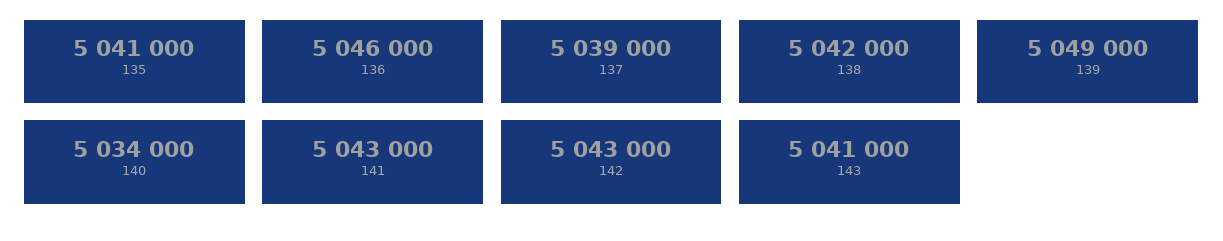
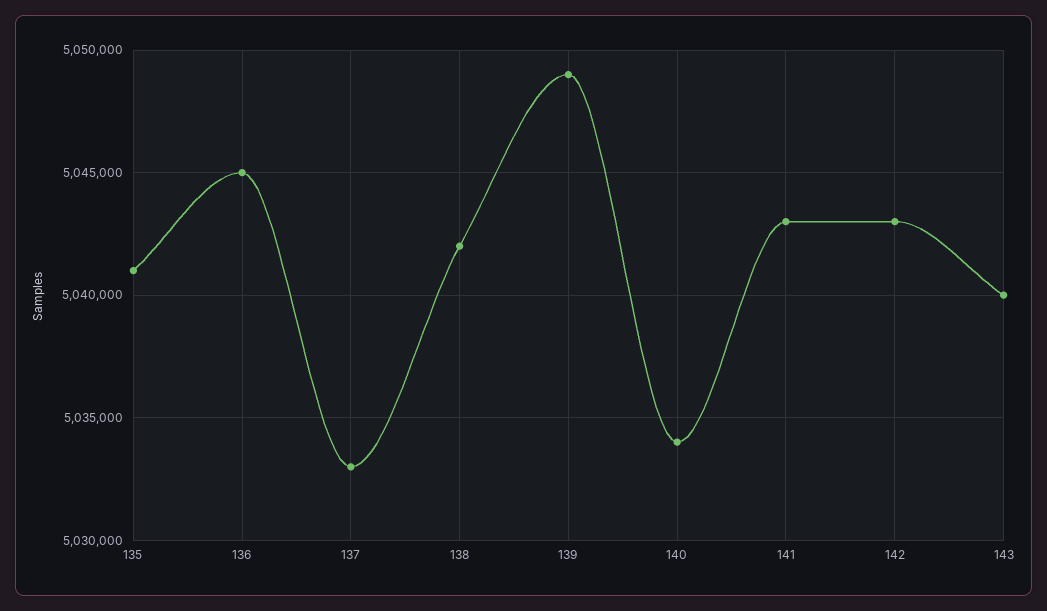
136: 5046000 -> 5045000
137: 5039000 -> 5033000
143: 5041000 -> 5040000

